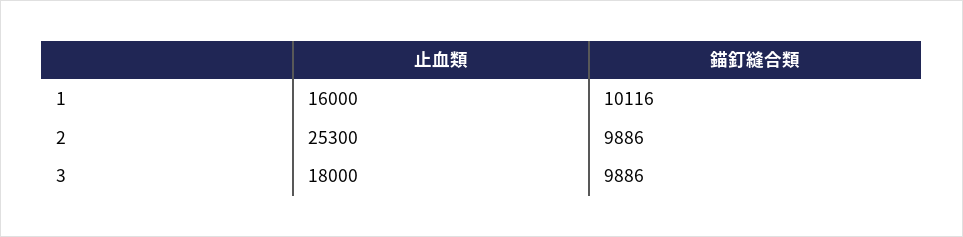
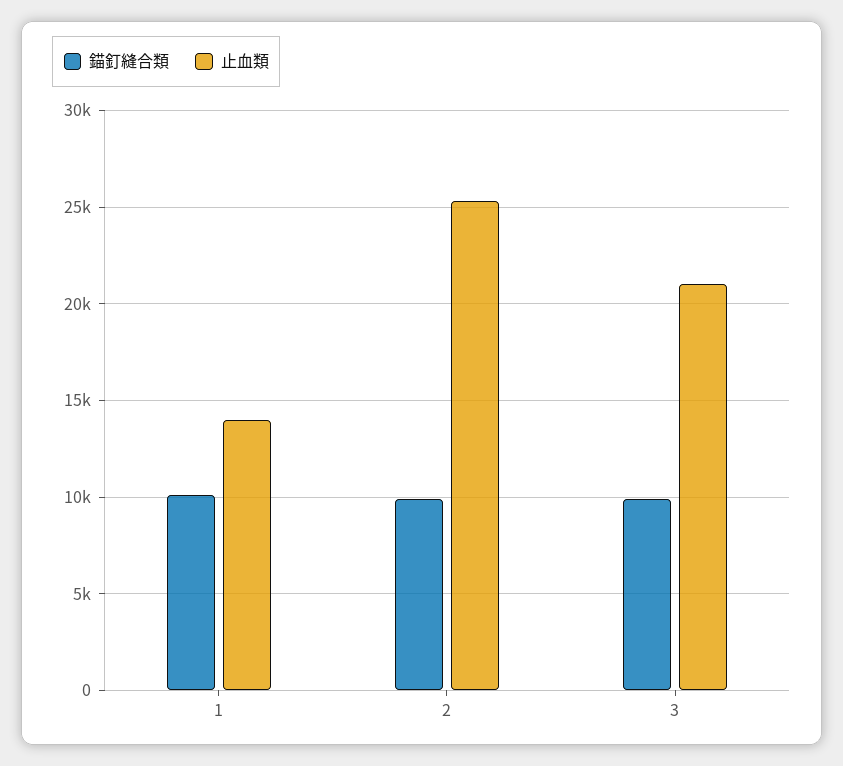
止血類, 1: 16000 -> 14000
止血類, 3: 18000 -> 21000

